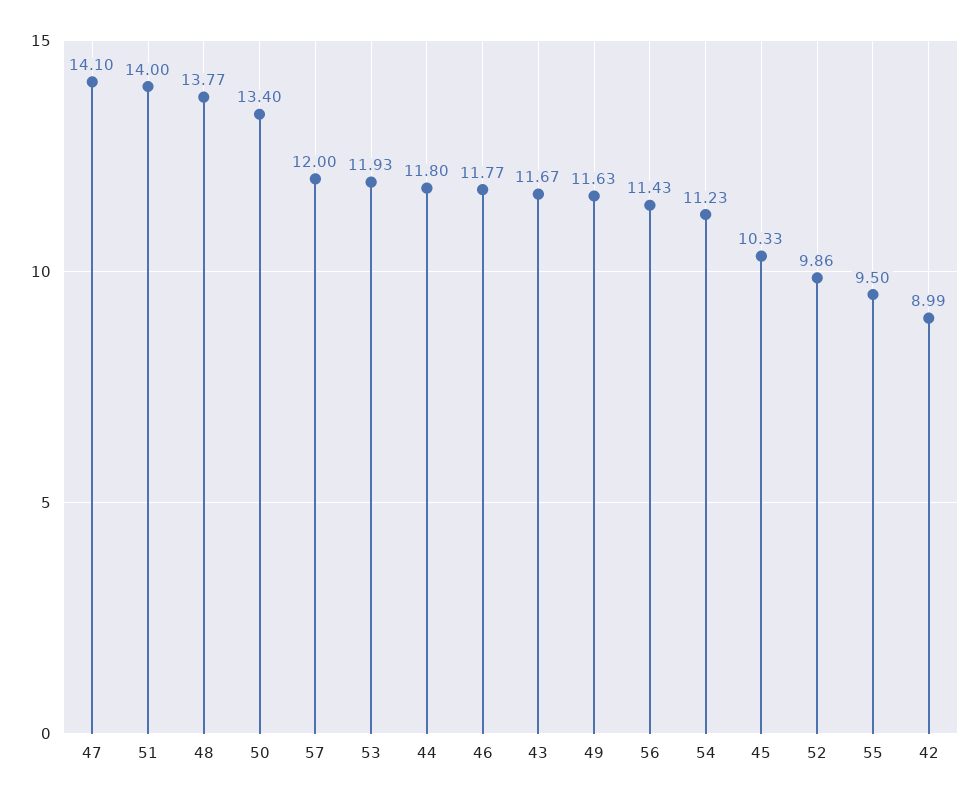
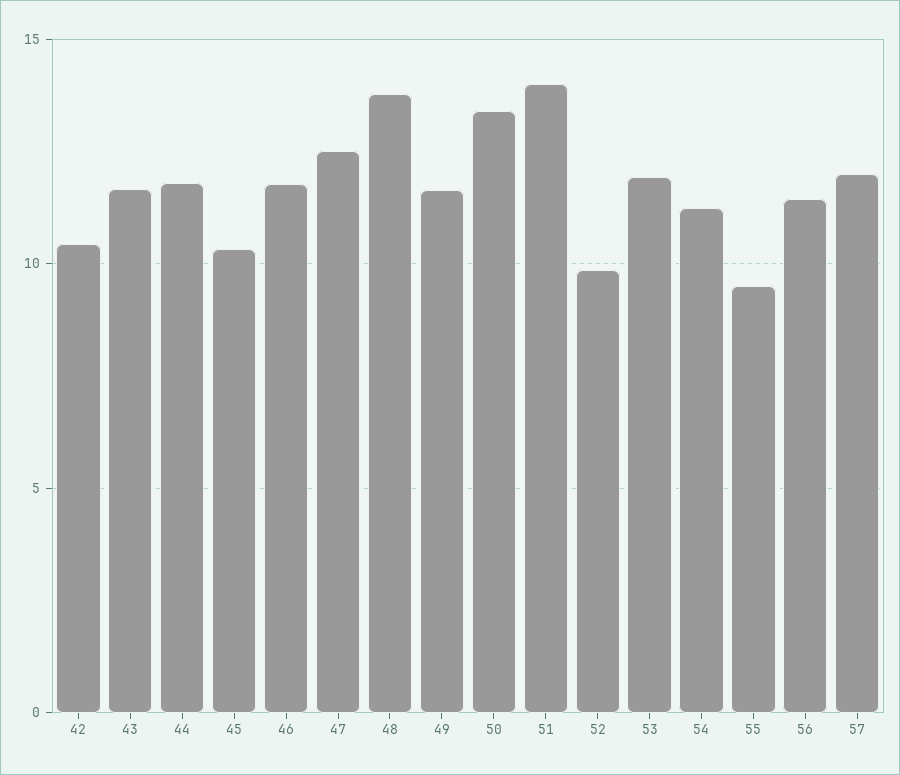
47: 14.1 -> 12.5
42: 8.99 -> 10.5

